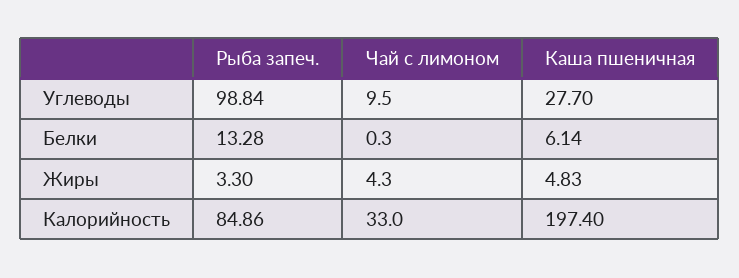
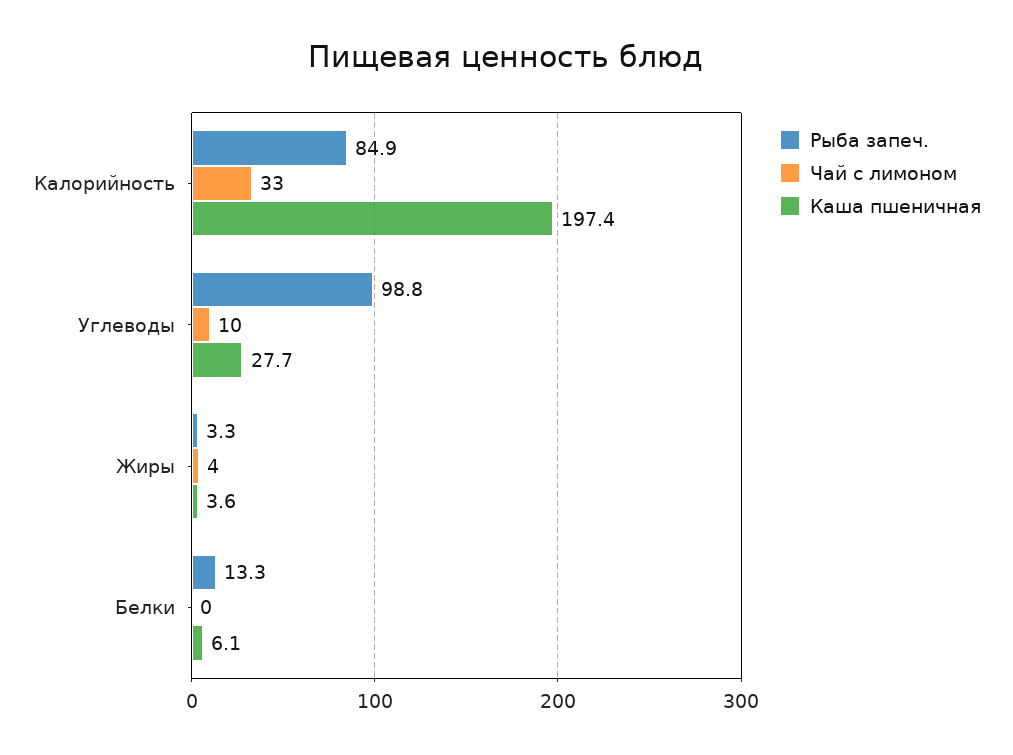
Каша пшеничная, Жиры: 4.83 -> 3.6

